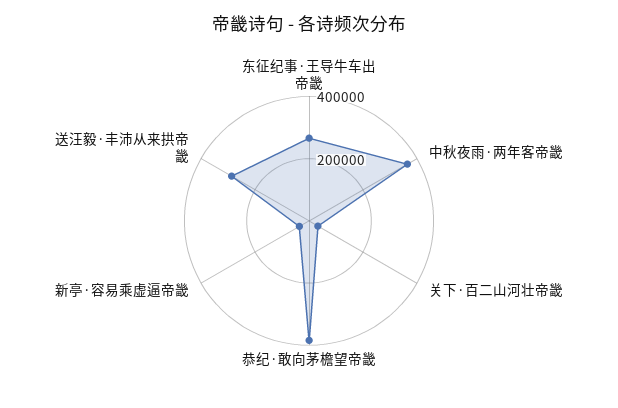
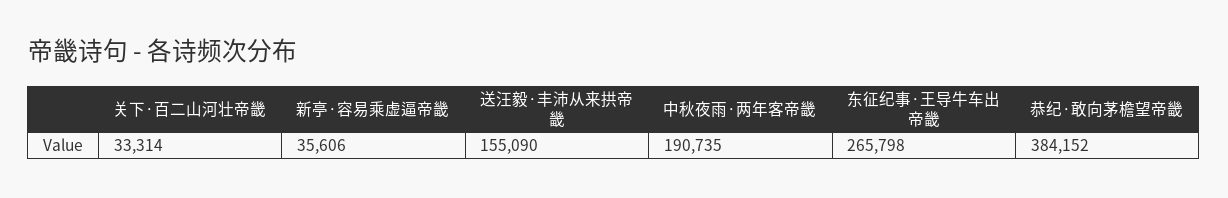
中秋夜雨·两年客帝畿: 350000 -> 190735
送汪毅·丰沛从来拱帝畿: 300000 -> 155090

